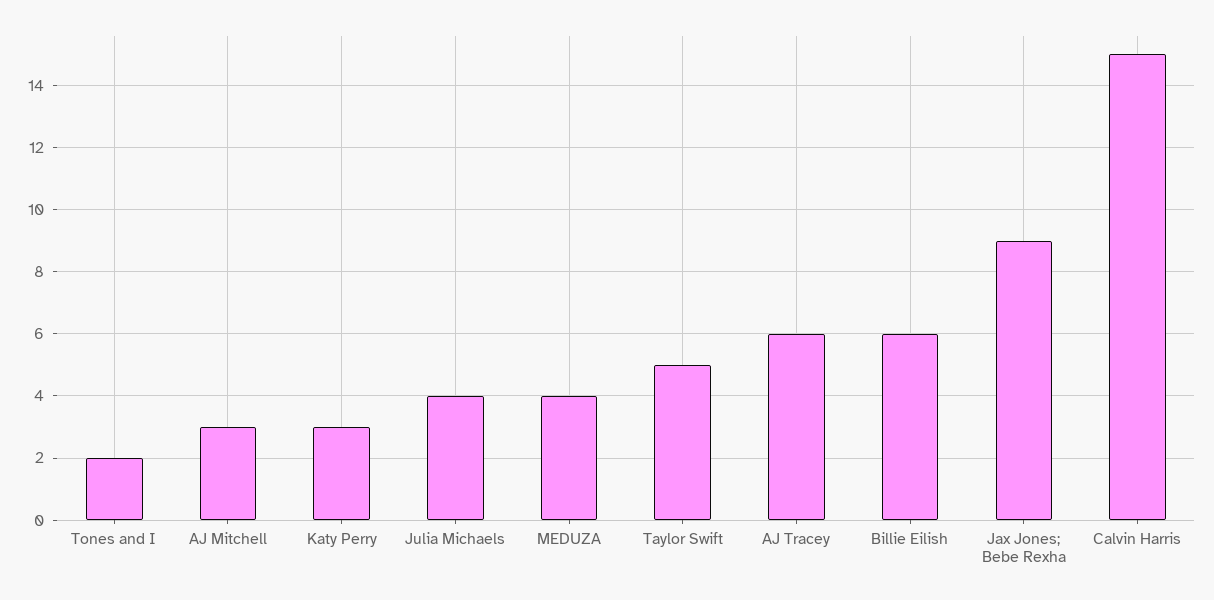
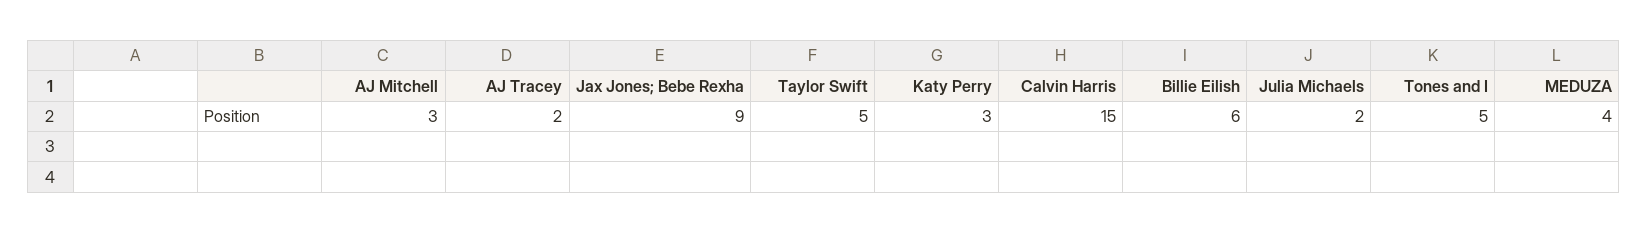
Tones and I: 2 -> 5
Julia Michaels: 4 -> 2
AJ Tracey: 6 -> 2

